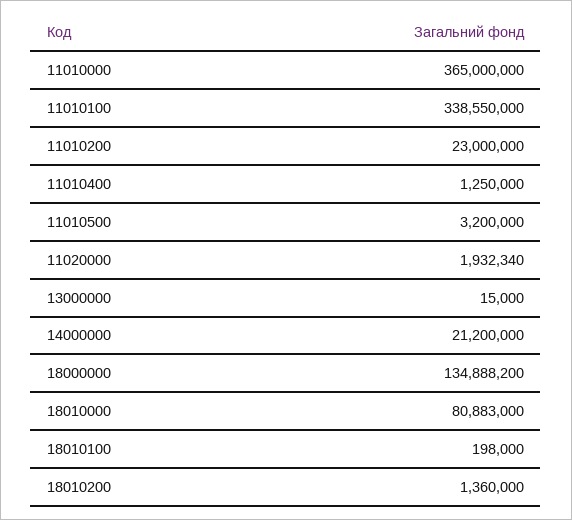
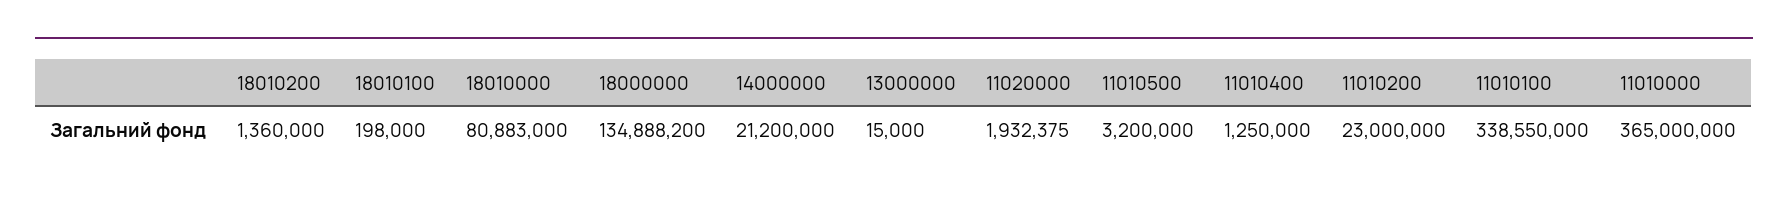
11020000: 1932340 -> 1932375

